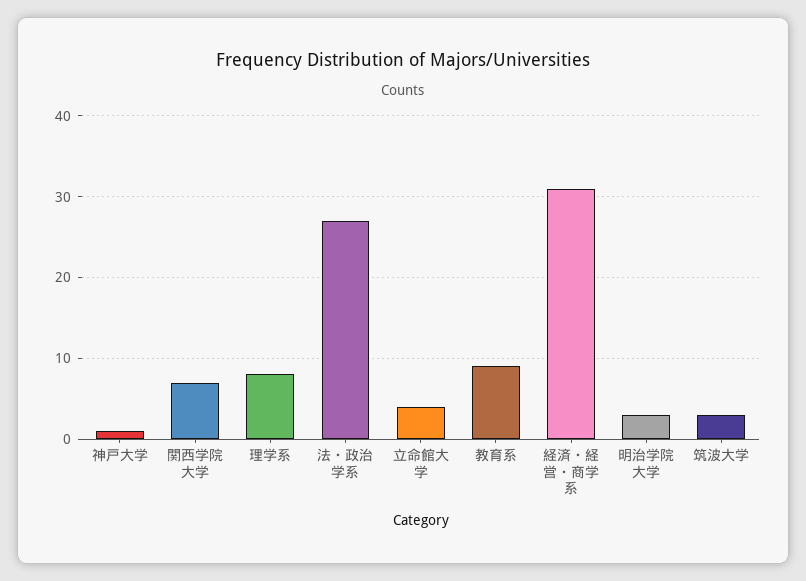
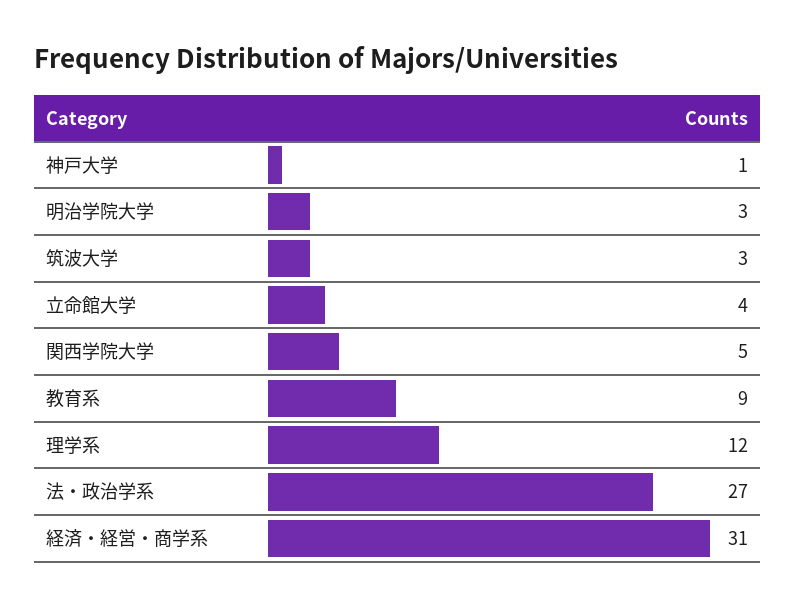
関西学院大学: 7 -> 5
理学系: 8 -> 12

